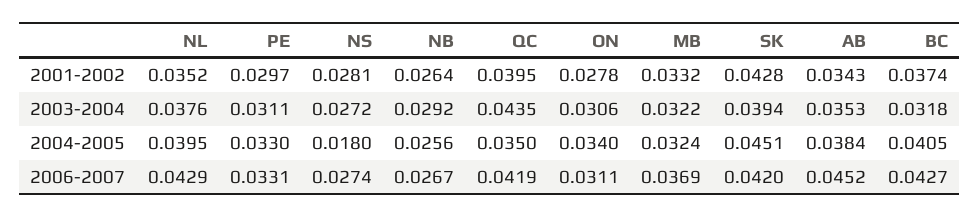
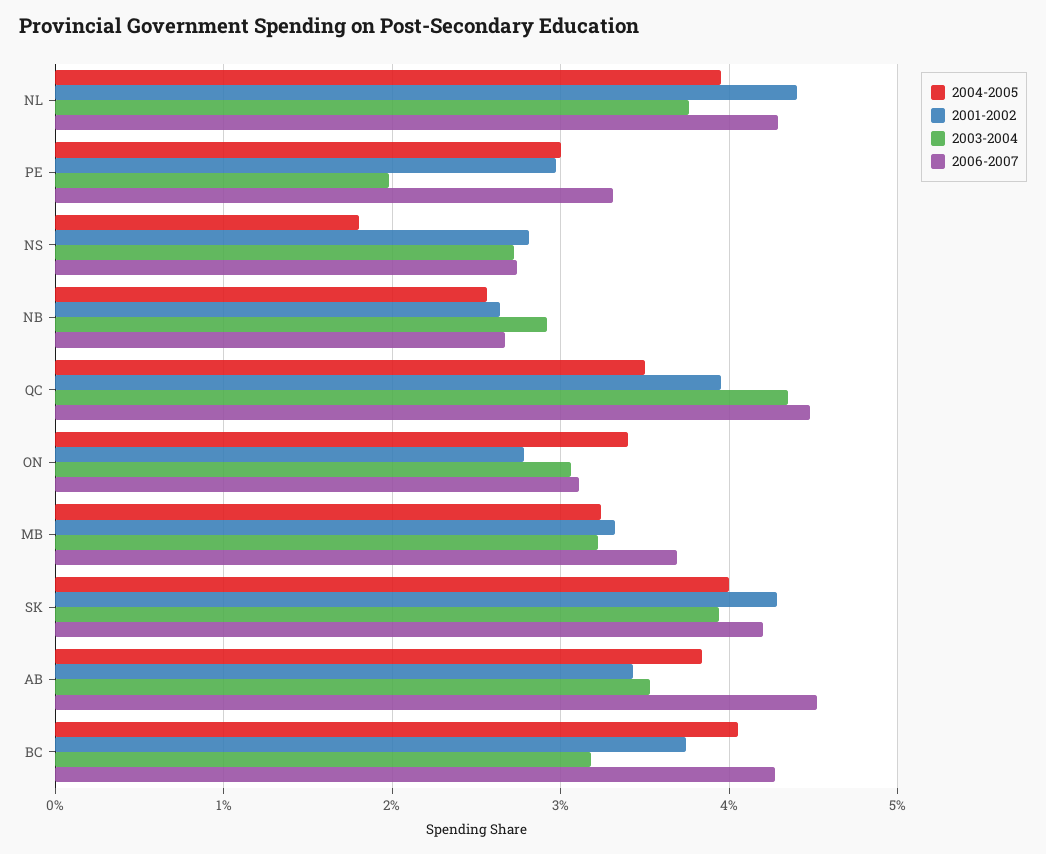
2001-2002, NL: 0.0352 -> 0.044
2003-2004, PE: 0.0311 -> 0.02
2004-2005, PE: 0.033 -> 0.03
2004-2005, SK: 0.0451 -> 0.04
2006-2007, QC: 0.0419 -> 0.045

